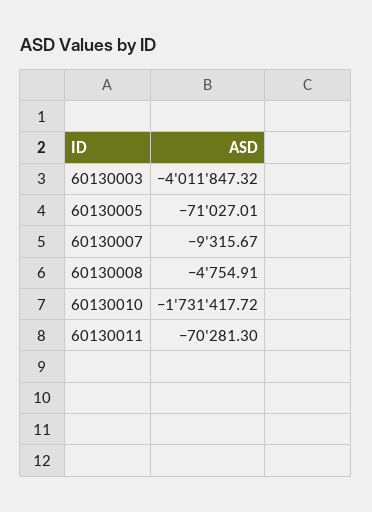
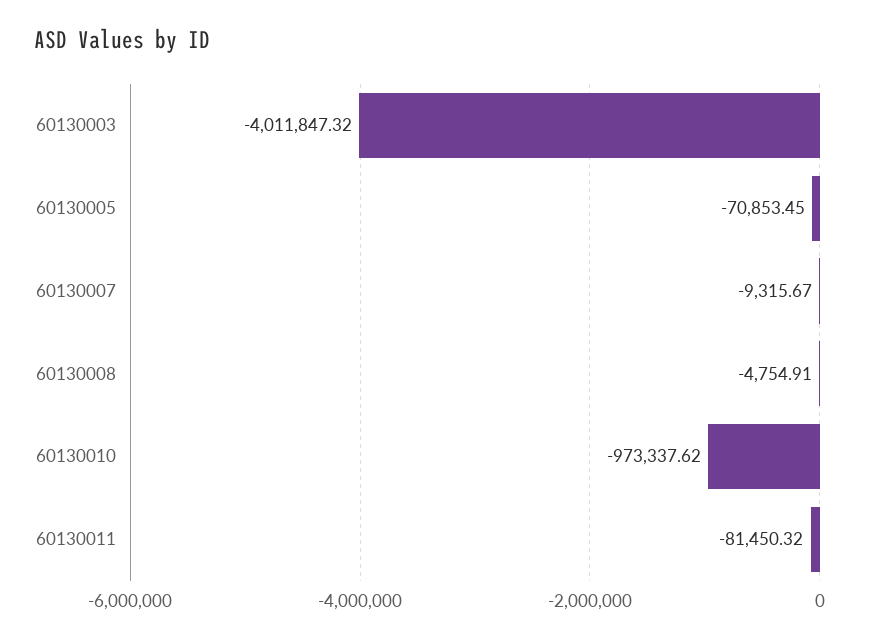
60130005: -71027.01 -> -70853.45
60130010: -1731417.72 -> -973337.62
60130011: -70281.3 -> -81450.32

